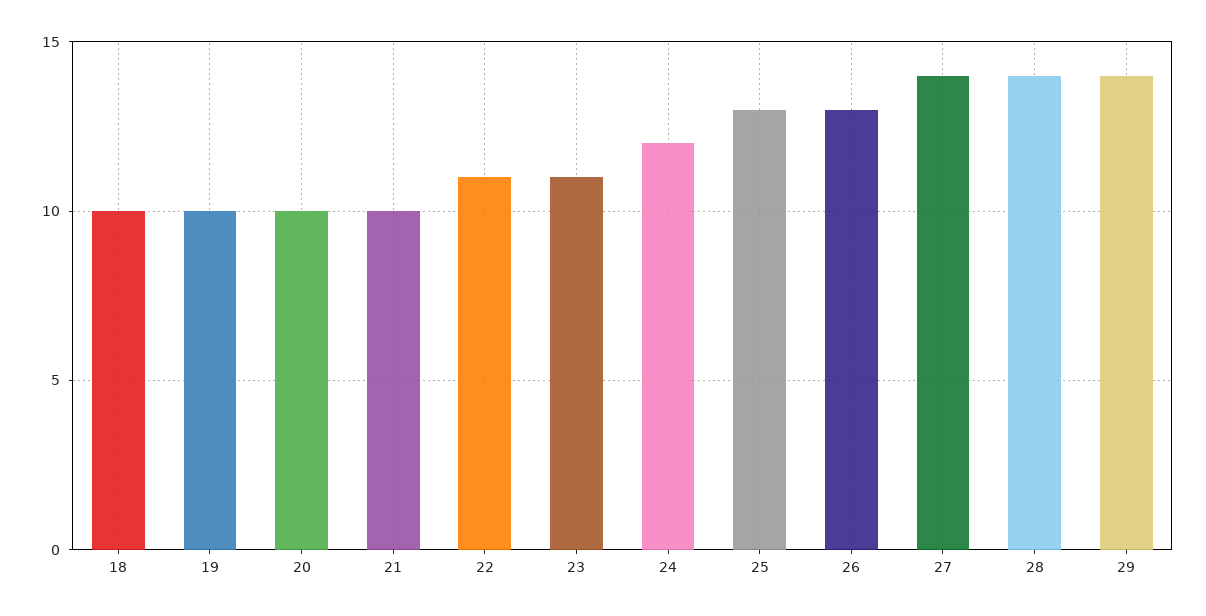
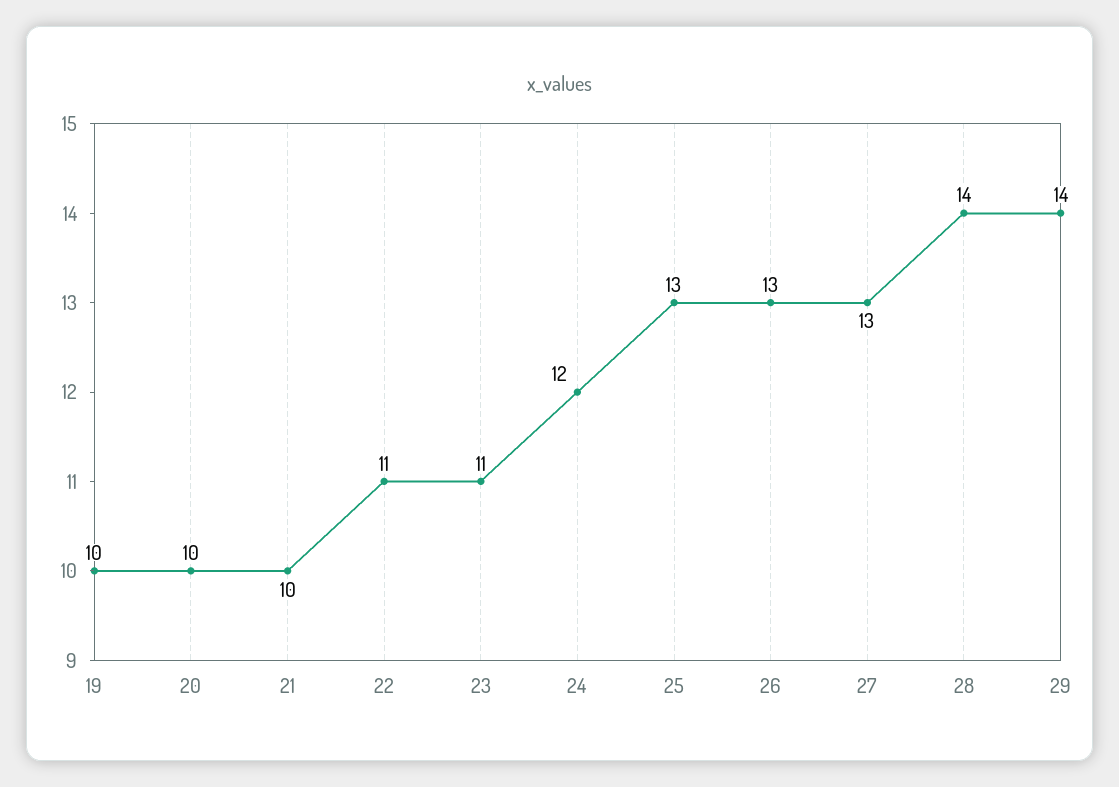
18: 10 -> none
27: 14 -> 13

